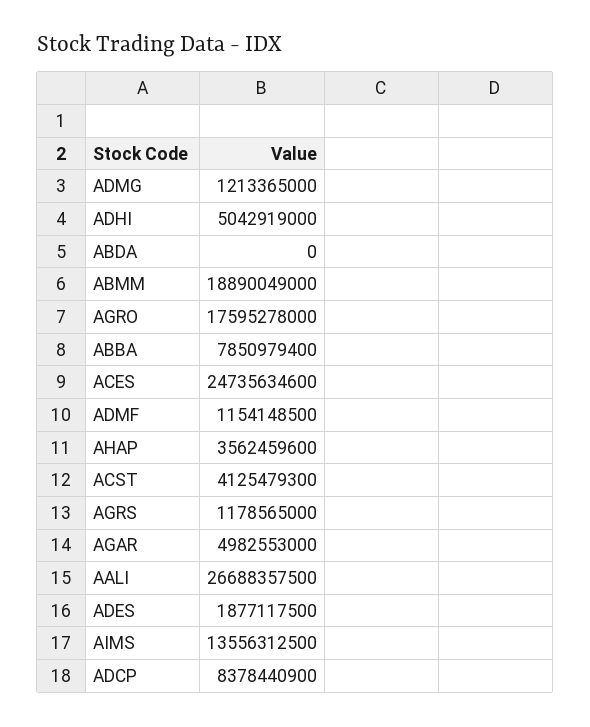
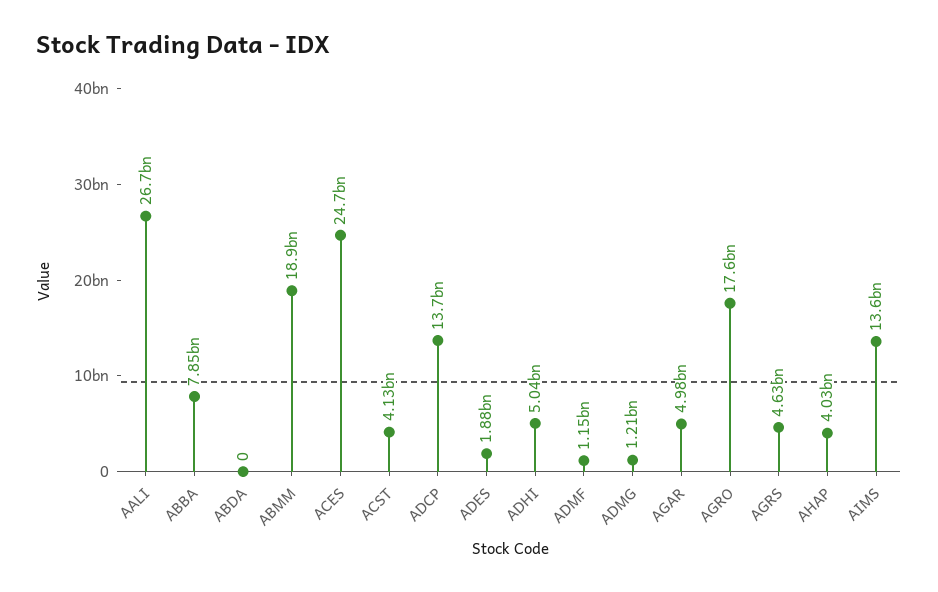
AHAP: 3562459600 -> 4030000000
AGRS: 1178565000 -> 4630000000
ADCP: 8378440900 -> 13700000000

